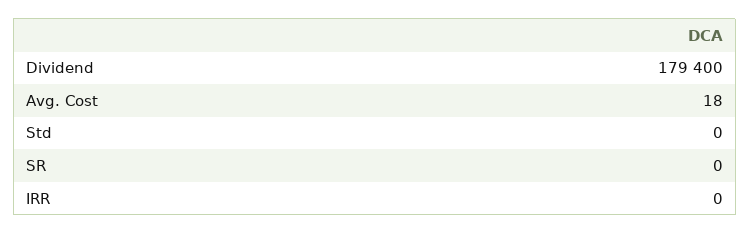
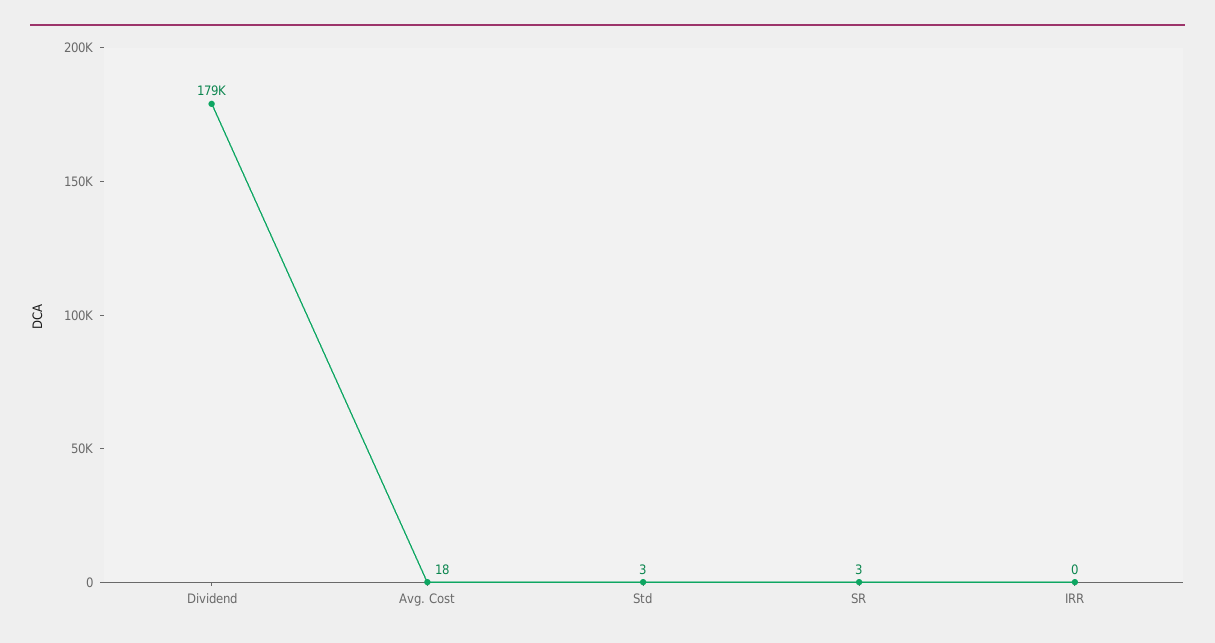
Std: 0 -> 3
SR: 0 -> 3

